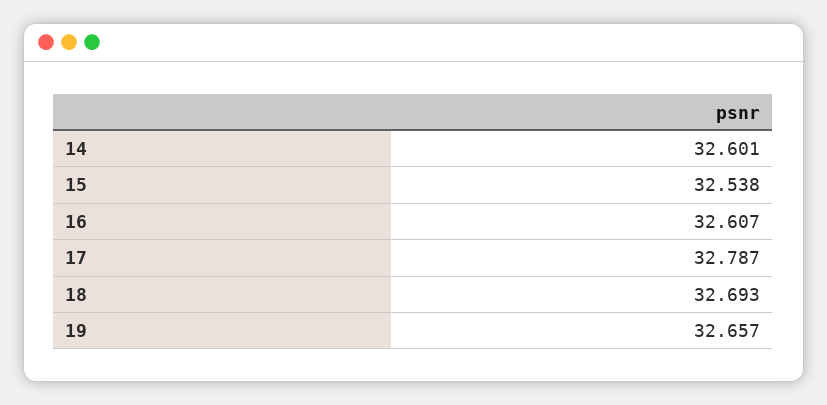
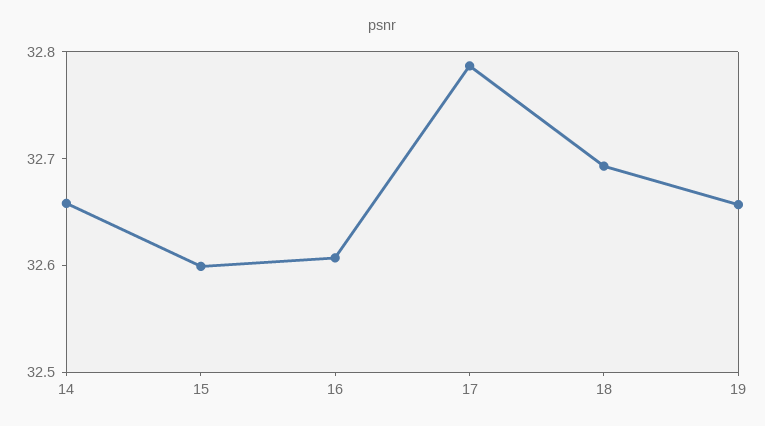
14: 32.601 -> 32.66
15: 32.538 -> 32.6

